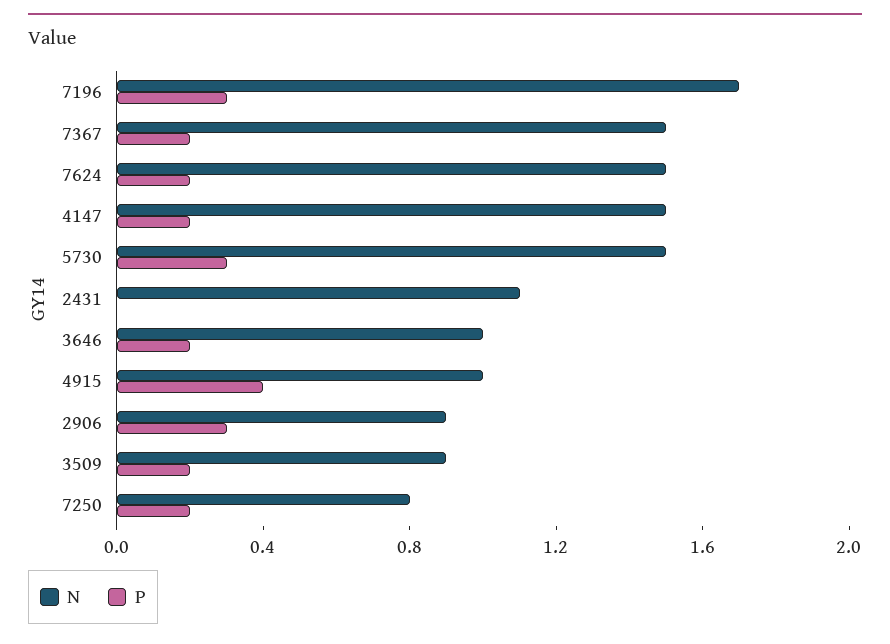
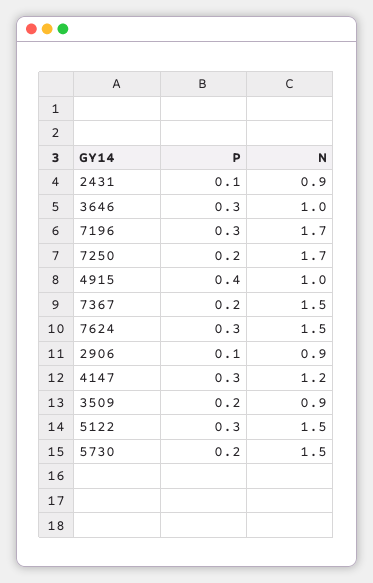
P, 7624: 0.2 -> 0.3
N, 4147: 1.5 -> 1.2
P, 4147: 0.2 -> 0.3
P, 5730: 0.3 -> 0.2
N, 2431: 1.1 -> 0.9
P, 2431: 0 -> 0.1
P, 3646: 0.2 -> 0.3
P, 2906: 0.3 -> 0.1
N, 7250: 0.8 -> 1.7
P, 5122: none -> 0.3
N, 5122: none -> 1.5

